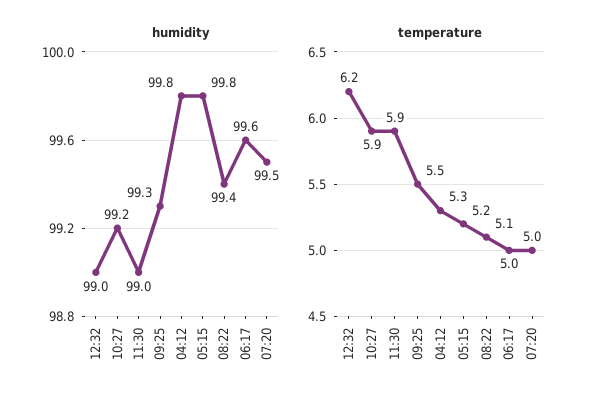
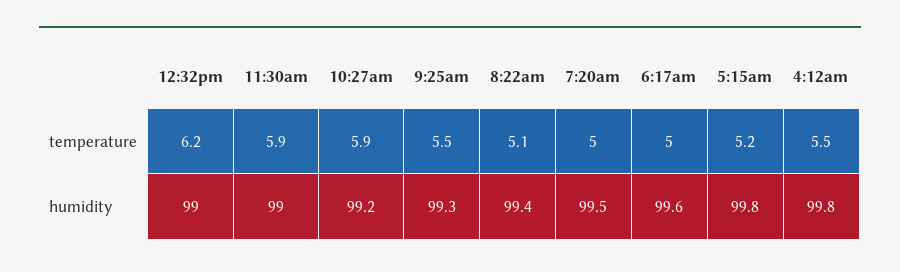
temperature, 04:12: 5.3 -> 5.5

